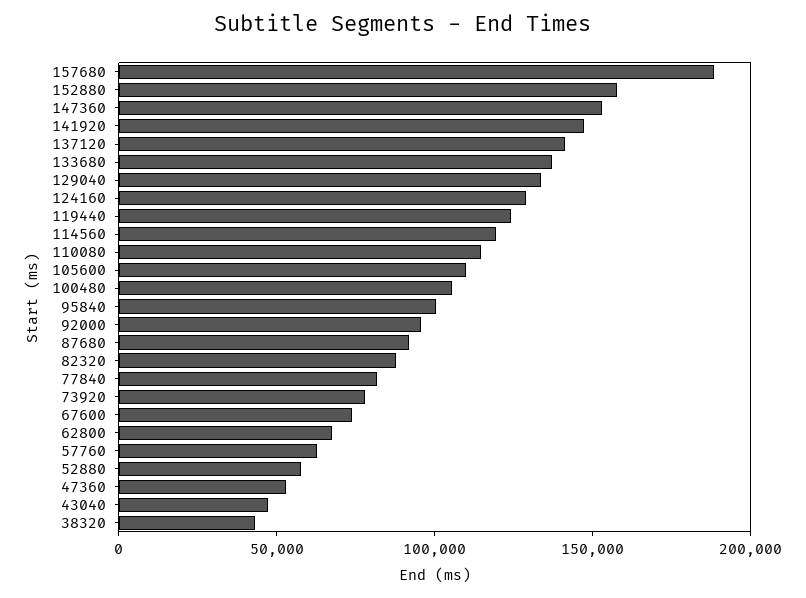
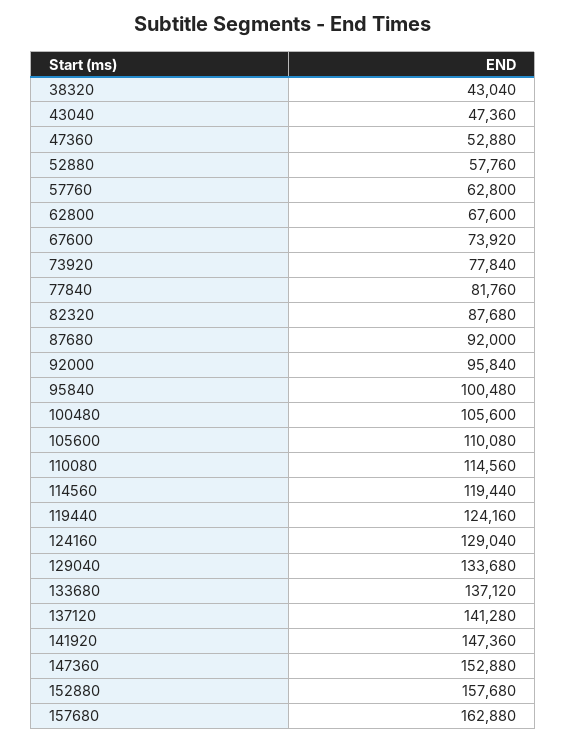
157680: 190000 -> 162880

